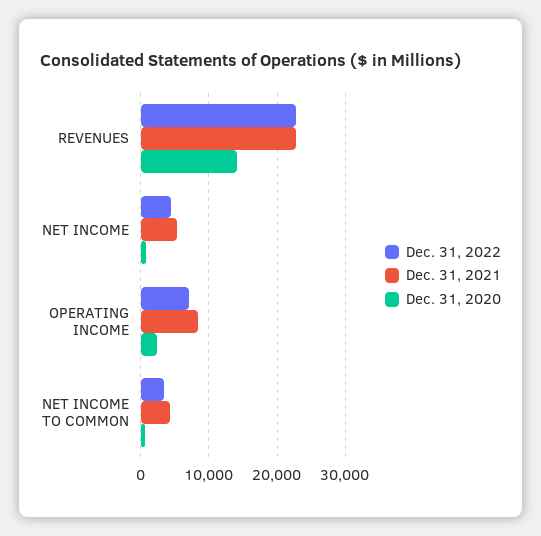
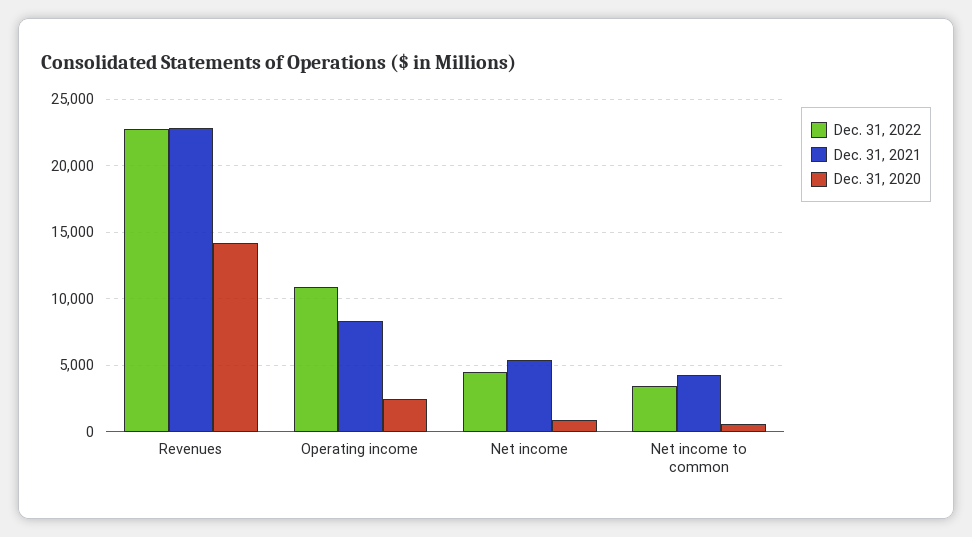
Dec. 31, 2022, OPERATING INCOME: 7000 -> 11000

